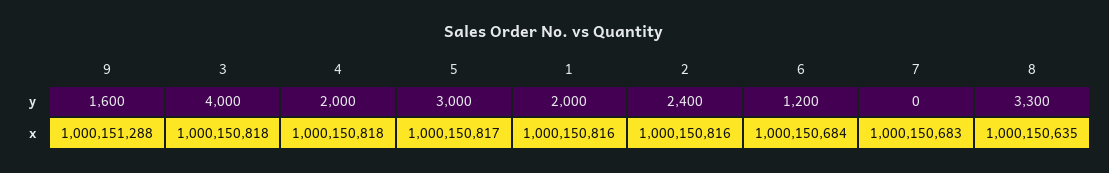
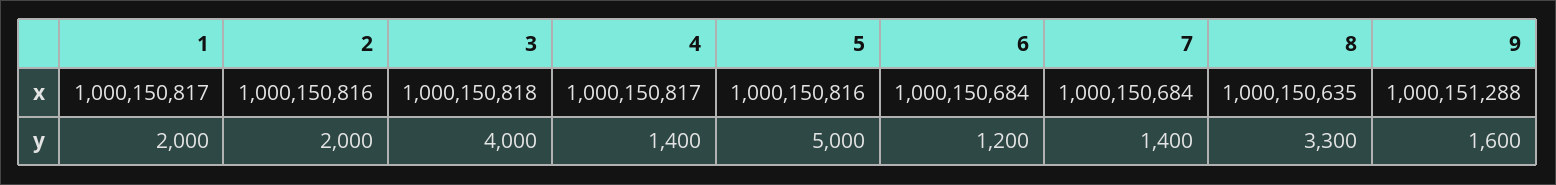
4, y: 2000 -> 1400
5, y: 3000 -> 5000
2, y: 2400 -> 2000
7, y: 0 -> 1400
4, x: 1000150818 -> 1000150817
5, x: 1000150817 -> 1000150816
1, x: 1000150816 -> 1000150817
7, x: 1000150683 -> 1000150684

